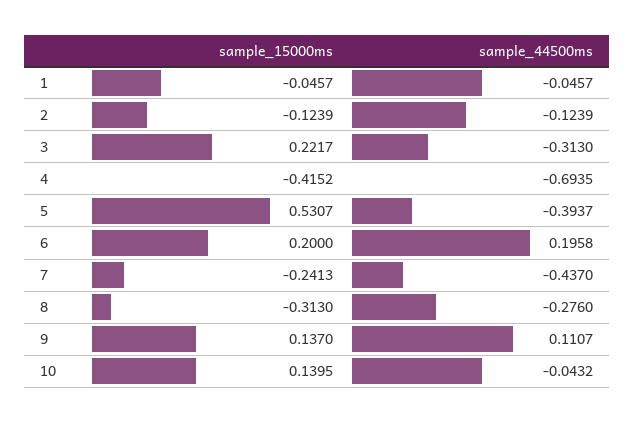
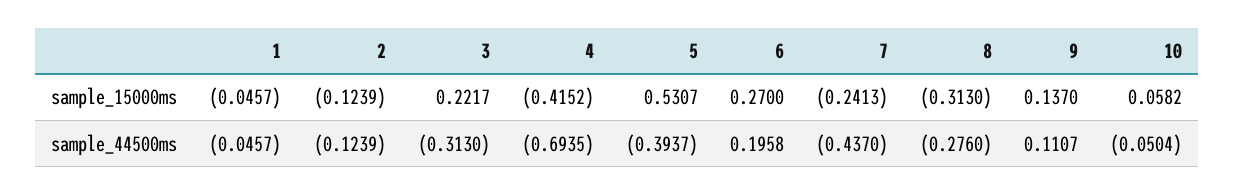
sample_15000ms, 6: 0.2 -> 0.27
sample_15000ms, 10: 0.1395 -> 0.0582
sample_44500ms, 10: -0.0432 -> -0.0504

